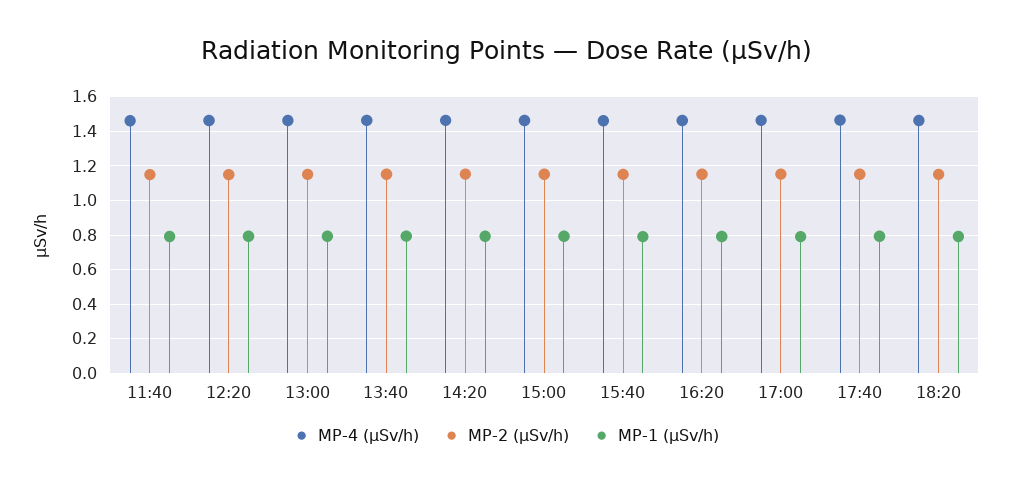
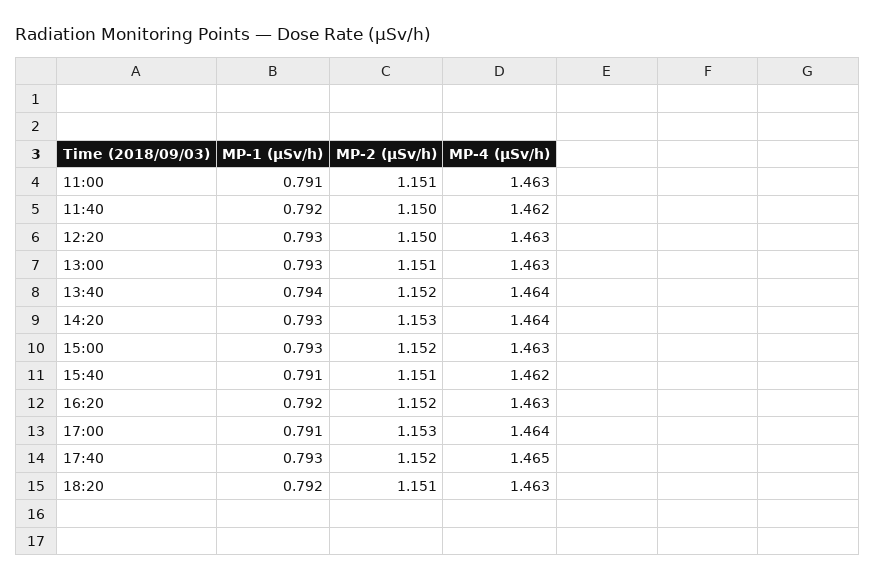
MP-1 (μSv/h), 11:00: none -> 0.791
MP-2 (μSv/h), 11:00: none -> 1.151
MP-4 (μSv/h), 11:00: none -> 1.463

